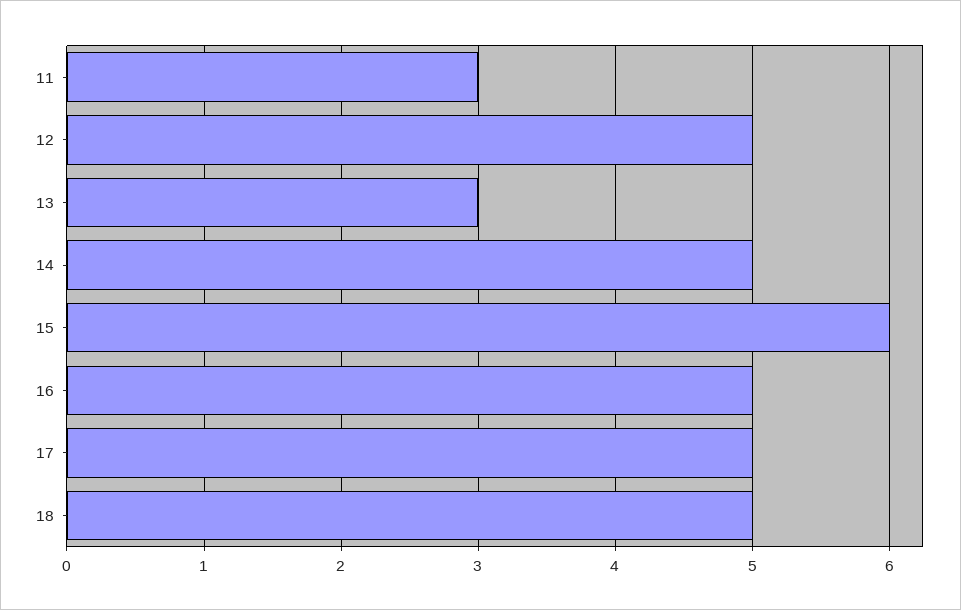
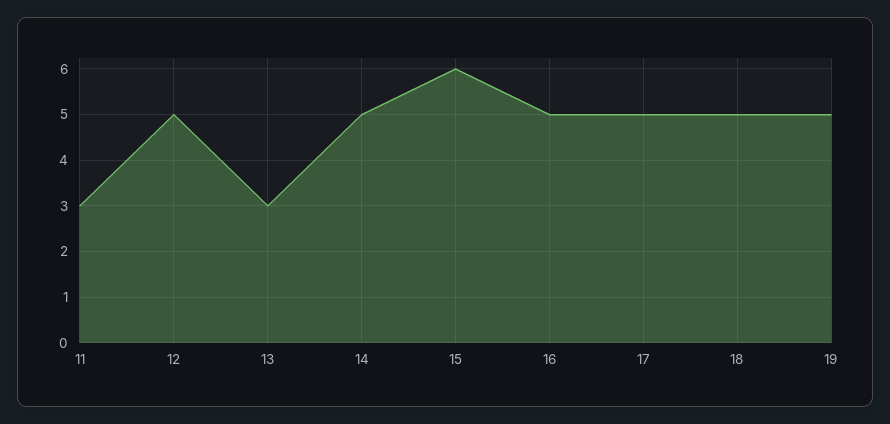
19: none -> 5

